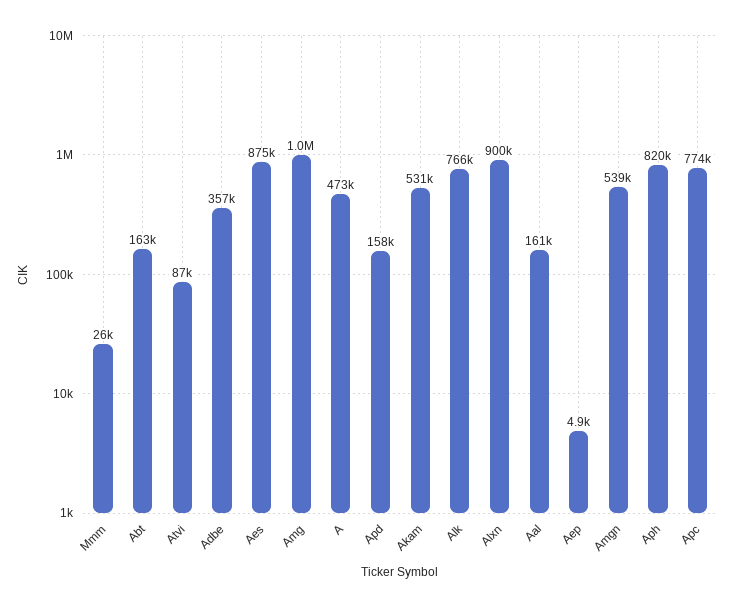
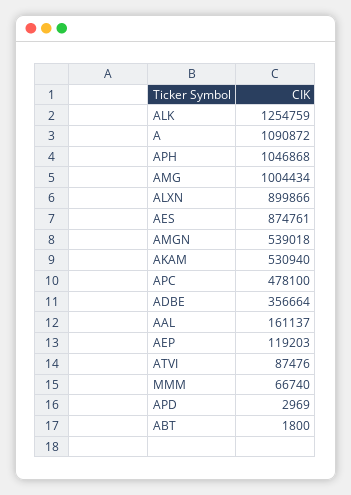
Mmm: 26000 -> 66740
Abt: 163000 -> 1800
A: 473000 -> 1090872
Apd: 158000 -> 2969
Alk: 766000 -> 1254759
Aep: 4900 -> 119203
Aph: 820000 -> 1046868
Apc: 774000 -> 478100

